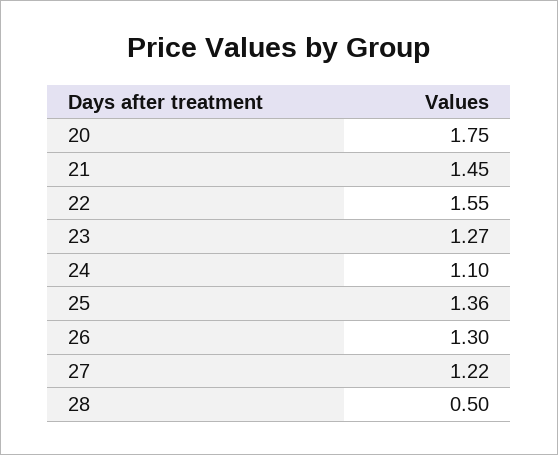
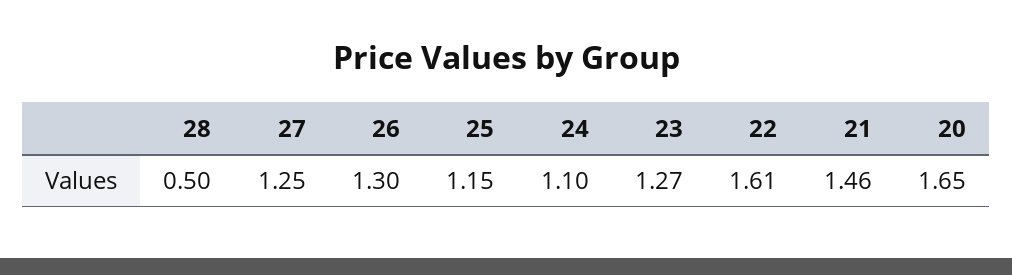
20: 1.75 -> 1.65
21: 1.45 -> 1.46
22: 1.55 -> 1.61
25: 1.36 -> 1.15
27: 1.22 -> 1.25

